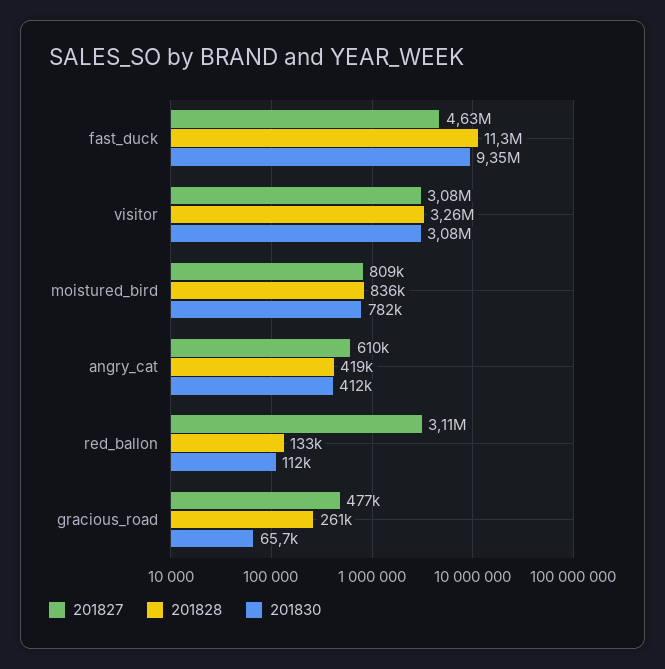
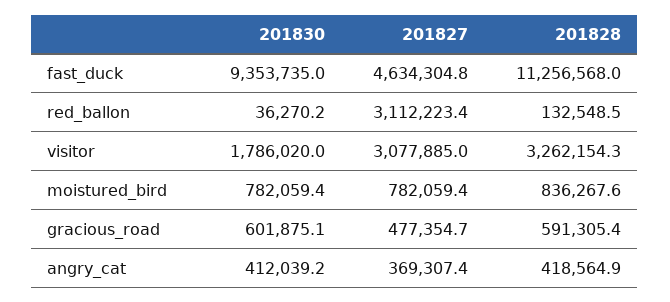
201830, visitor: 3080000 -> 1786020
201827, moistured_bird: 809000 -> 782059.4
201827, angry_cat: 610000 -> 369307.4
201830, red_ballon: 112000 -> 36270.2
201828, gracious_road: 261000 -> 591305.4
201830, gracious_road: 65700 -> 601875.1

